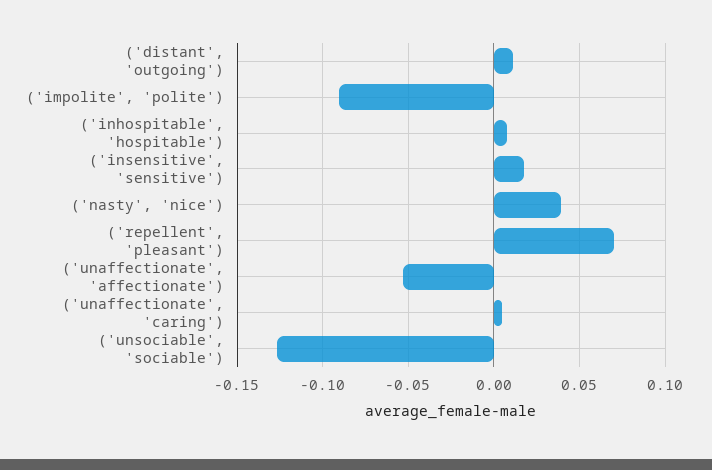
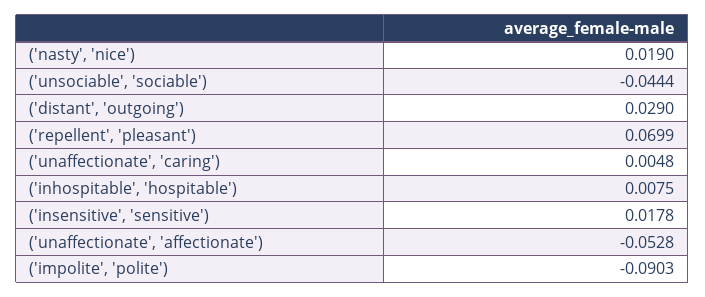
('distant', 'outgoing'): 0.01 -> 0.029
('nasty', 'nice'): 0.04 -> 0.019
('unsociable', 'sociable'): -0.125 -> -0.0444

